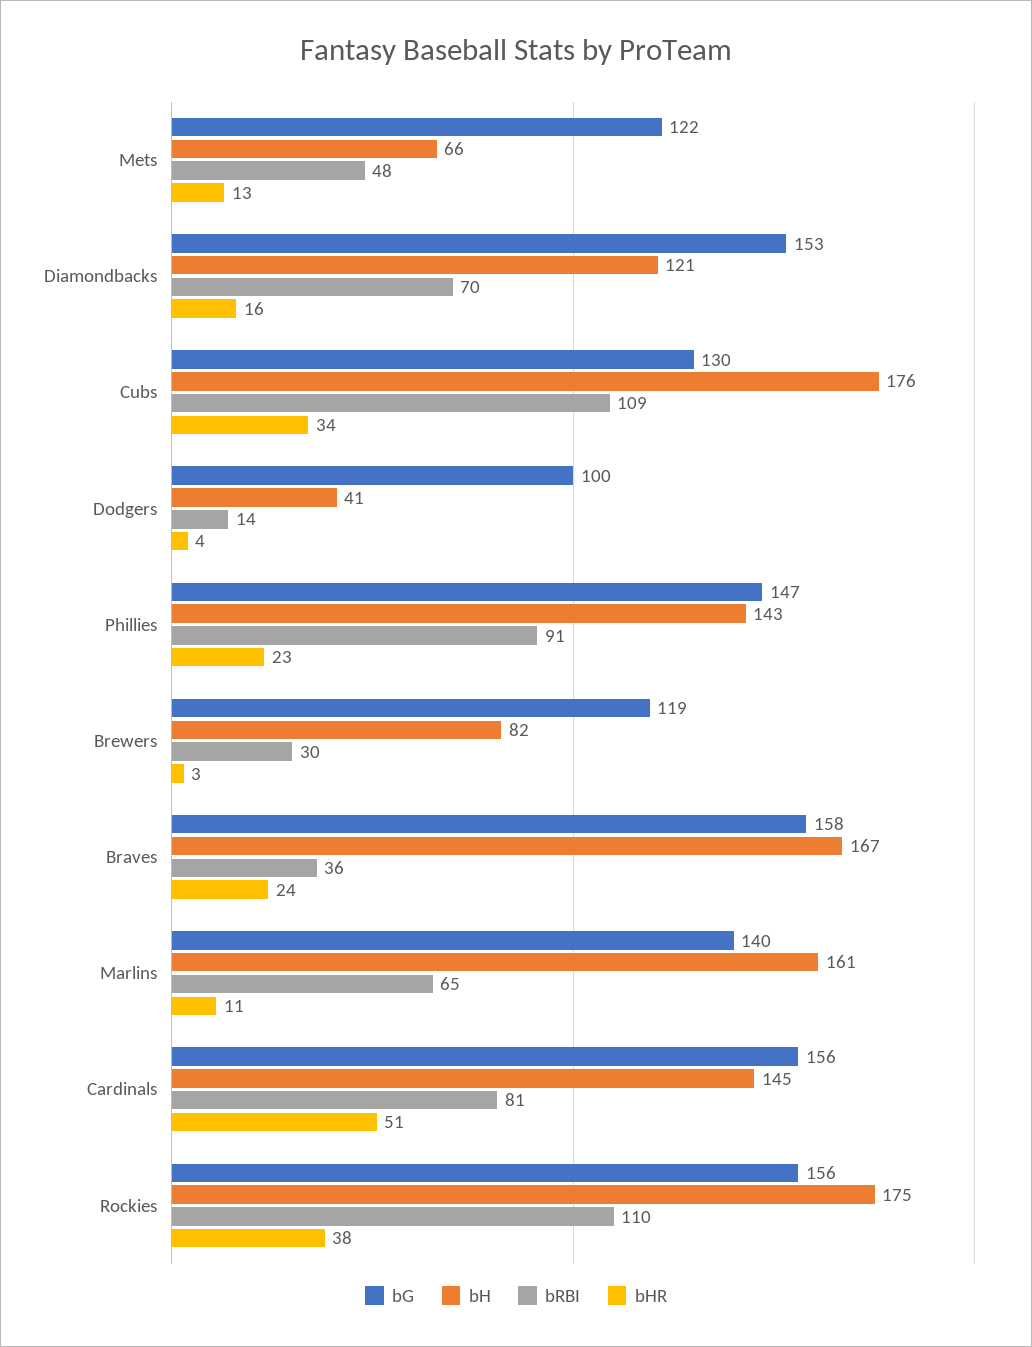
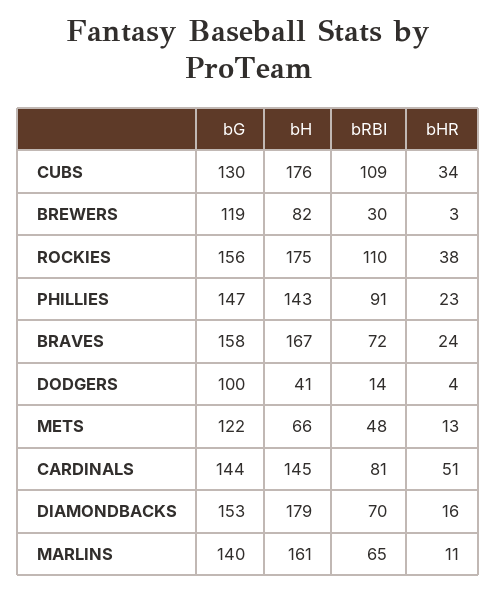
bH, Diamondbacks: 121 -> 179
bRBI, Braves: 36 -> 72
bG, Cardinals: 156 -> 144

